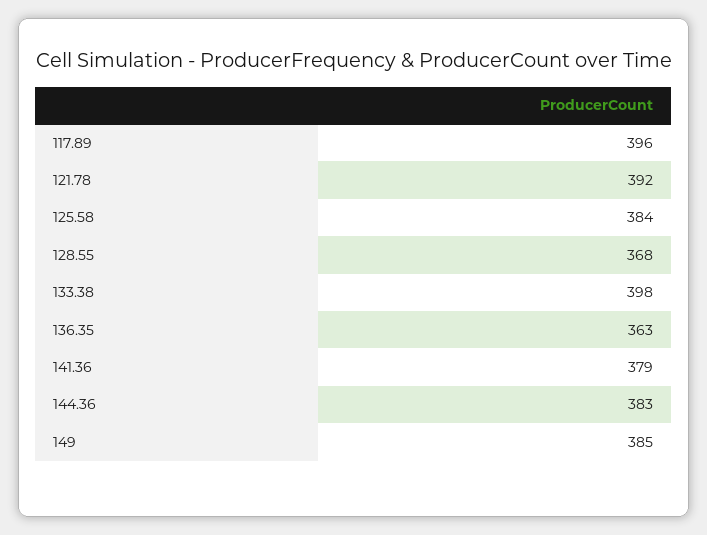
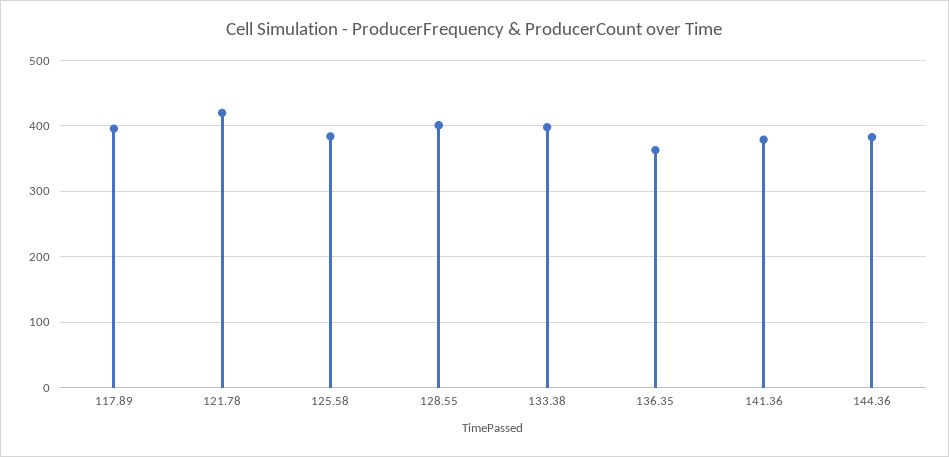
121.78: 392 -> 420
128.55: 368 -> 400
149: 385 -> none

